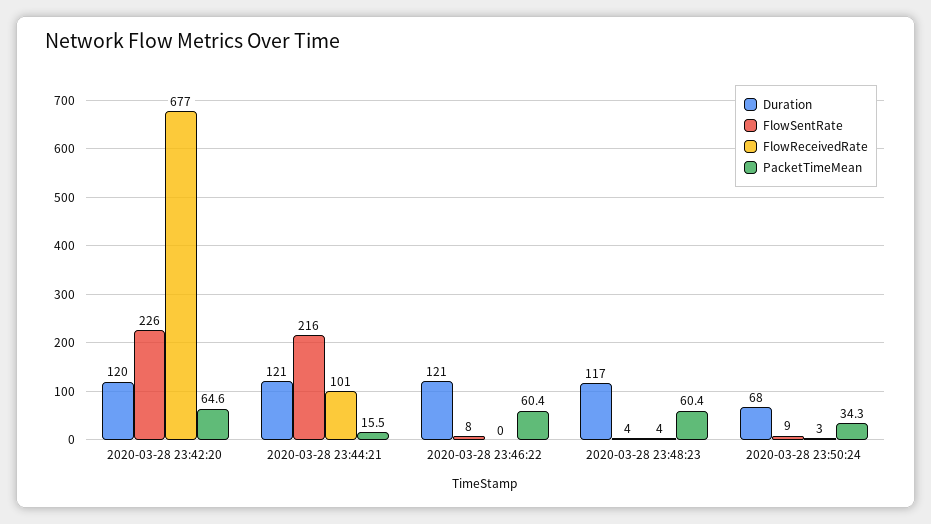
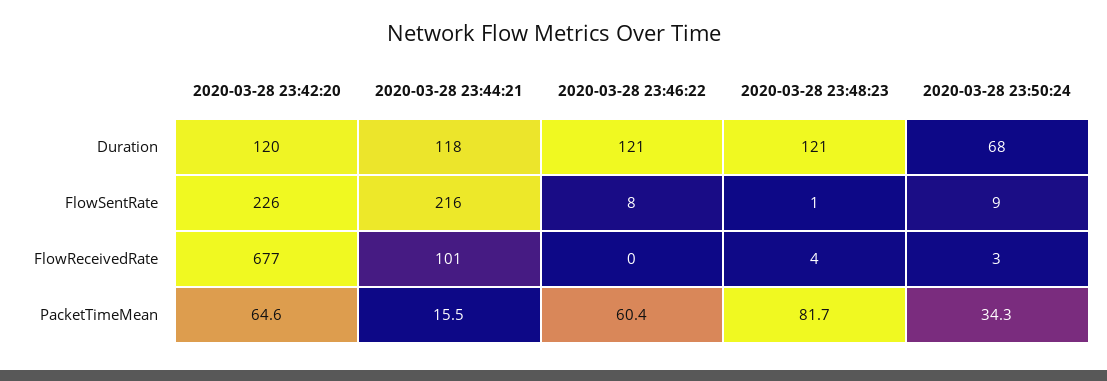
Duration, 2020-03-28 23:44:21: 121 -> 118
Duration, 2020-03-28 23:48:23: 117 -> 121
FlowSentRate, 2020-03-28 23:48:23: 4 -> 1
PacketTimeMean, 2020-03-28 23:48:23: 60.4 -> 81.7

